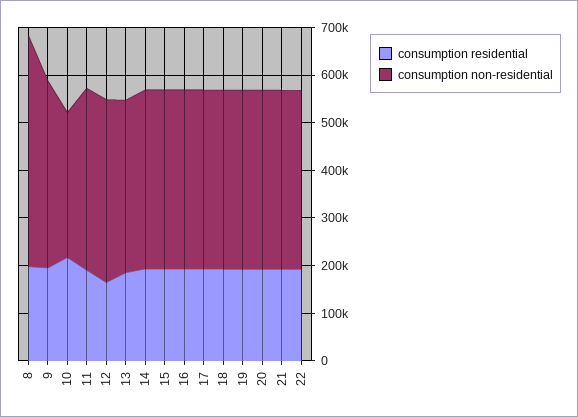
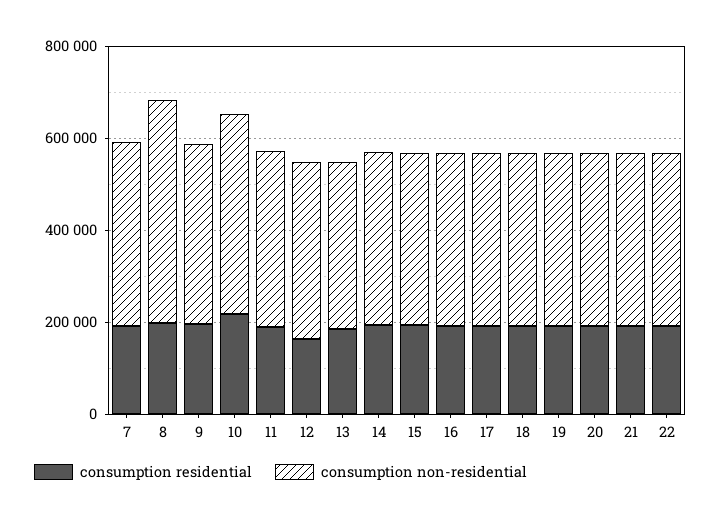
consumption non-residential, 10: 300000 -> 450000
consumption residential, 7: none -> 200000
consumption non-residential, 7: none -> 400000

